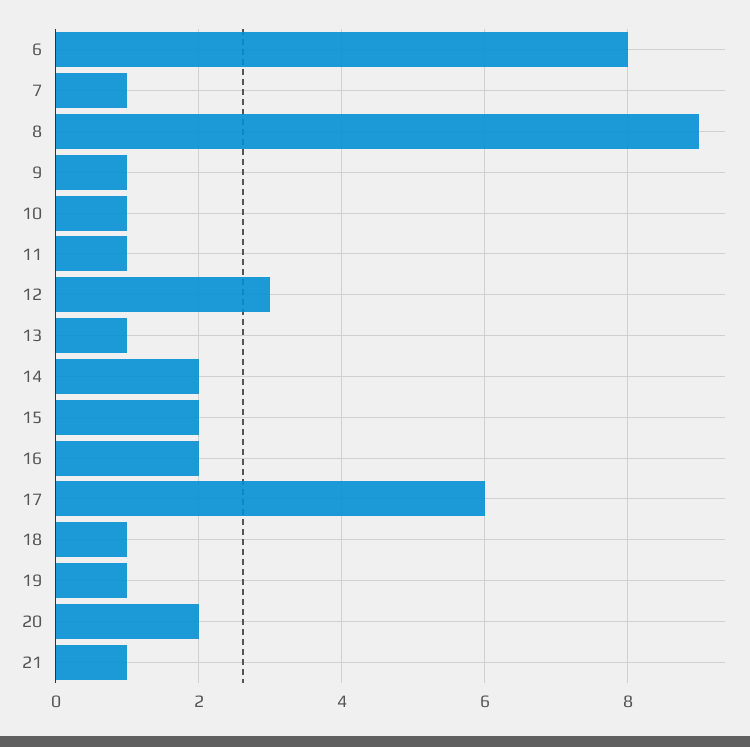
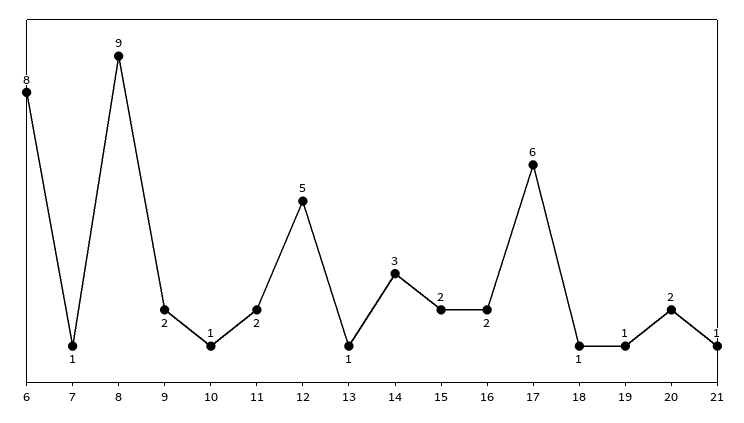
9: 1 -> 2
11: 1 -> 2
12: 3 -> 5
14: 2 -> 3

